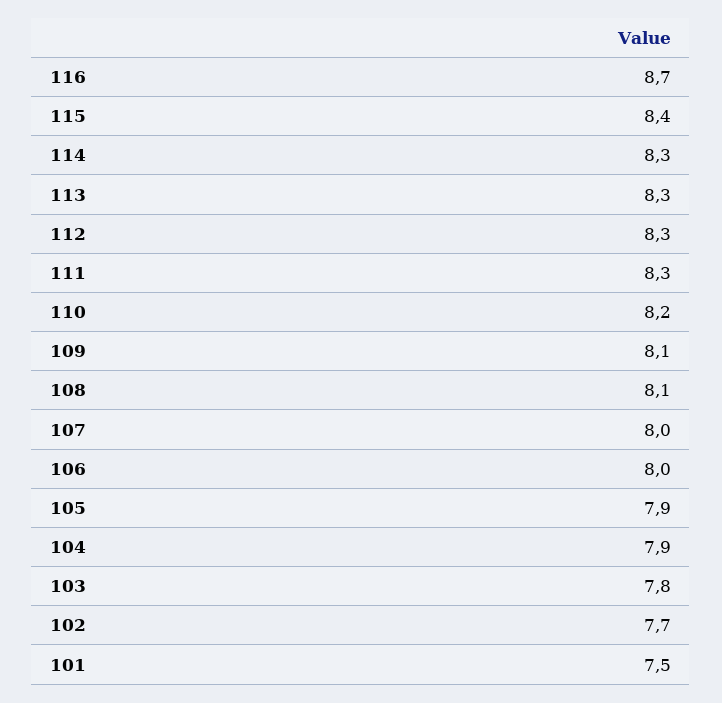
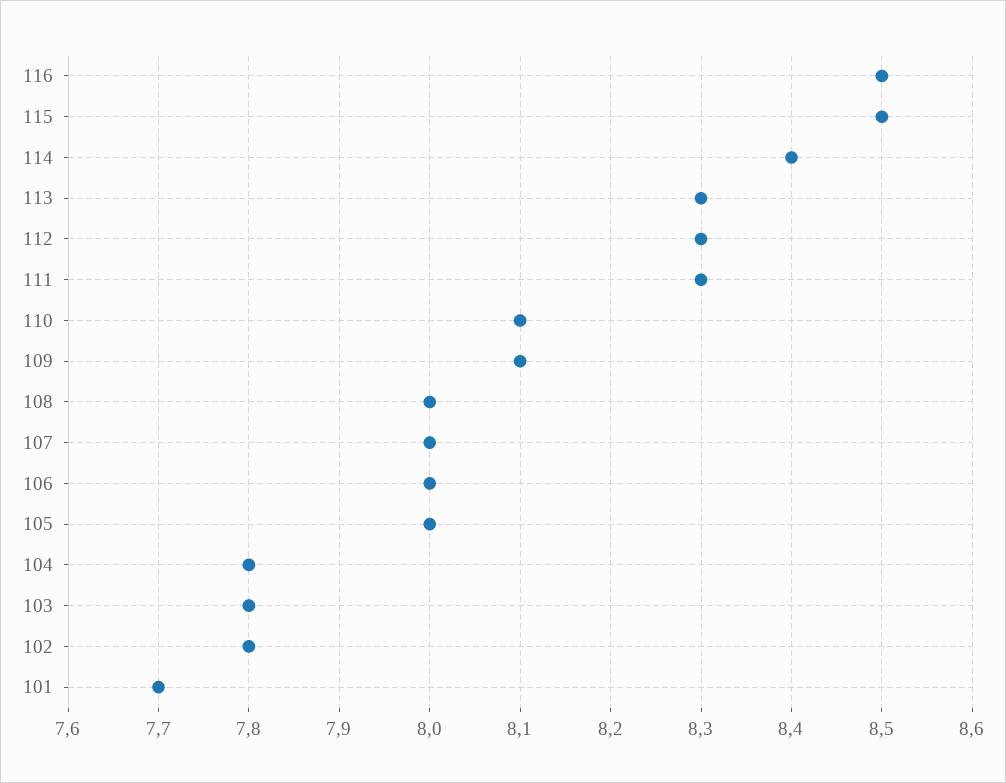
116: 8.7 -> 8.5
115: 8.4 -> 8.5
114: 8.3 -> 8.4
110: 8.2 -> 8.1
108: 8.1 -> 8
105: 7.9 -> 8
104: 7.9 -> 7.8
102: 7.7 -> 7.8
101: 7.5 -> 7.7

